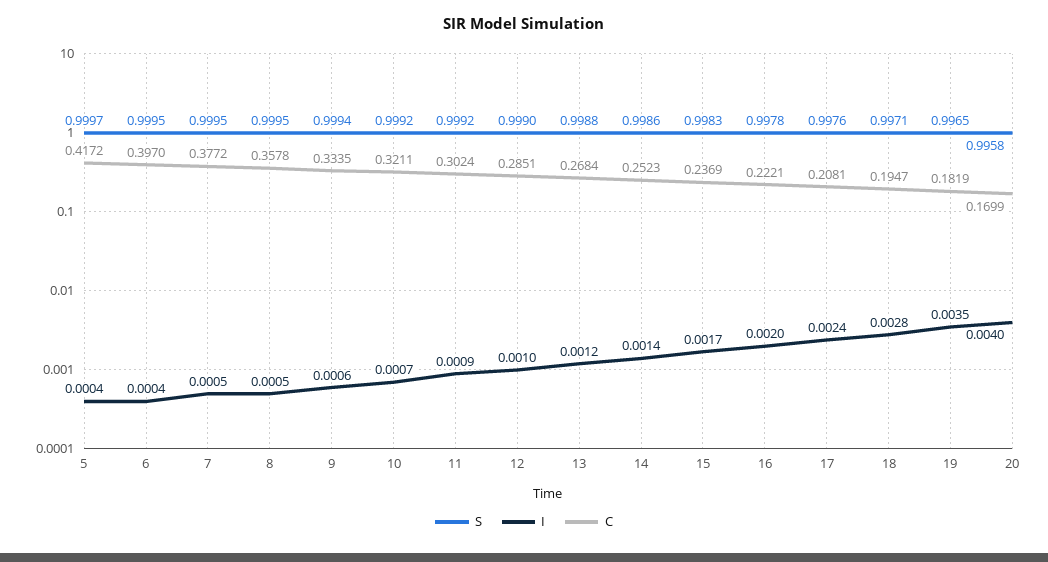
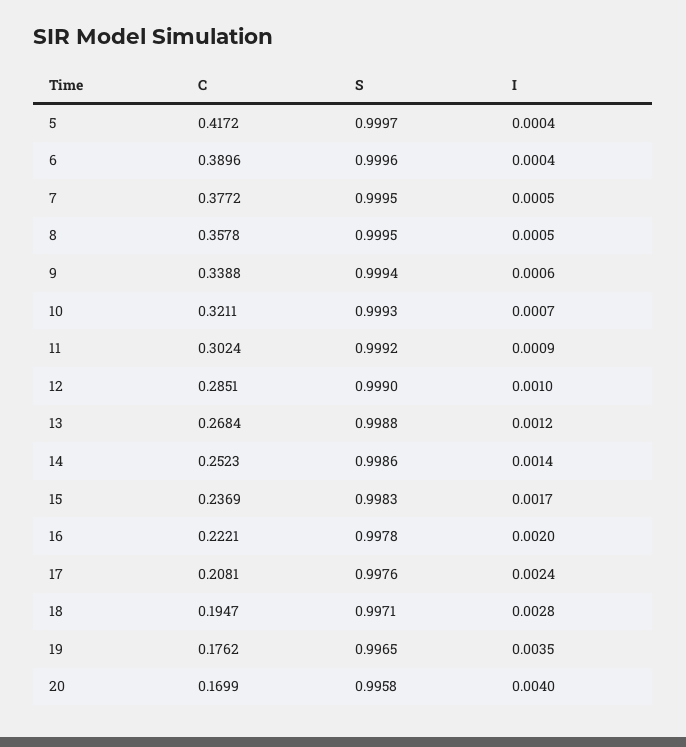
S, 6: 0.9995 -> 0.9996
C, 6: 0.397 -> 0.3896
C, 9: 0.3335 -> 0.3388
S, 10: 0.9992 -> 0.9993
C, 19: 0.1819 -> 0.1762

